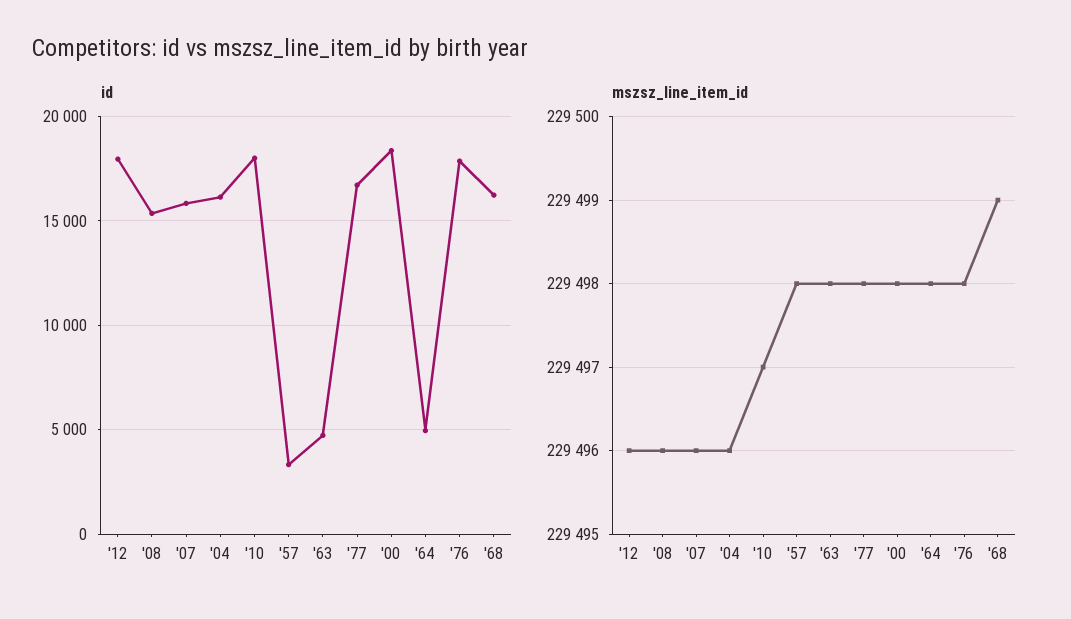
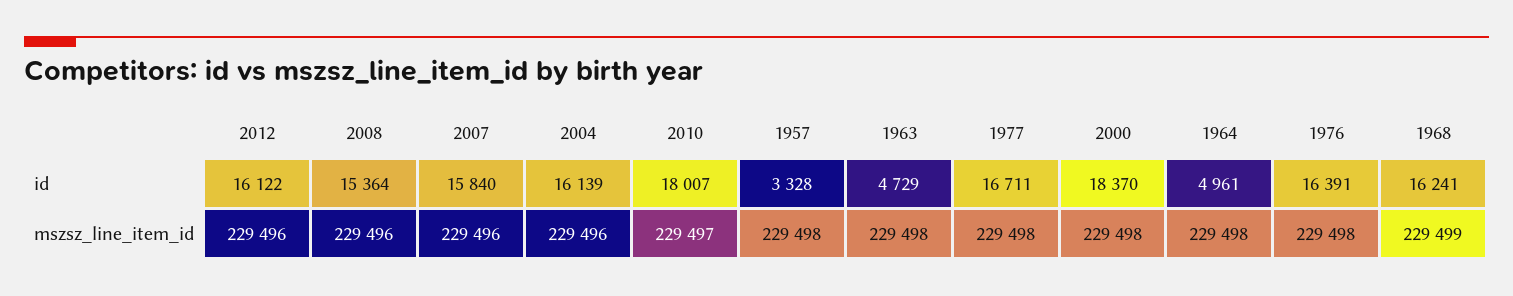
id, '12: 18000 -> 16122
id, '76: 18000 -> 16391

